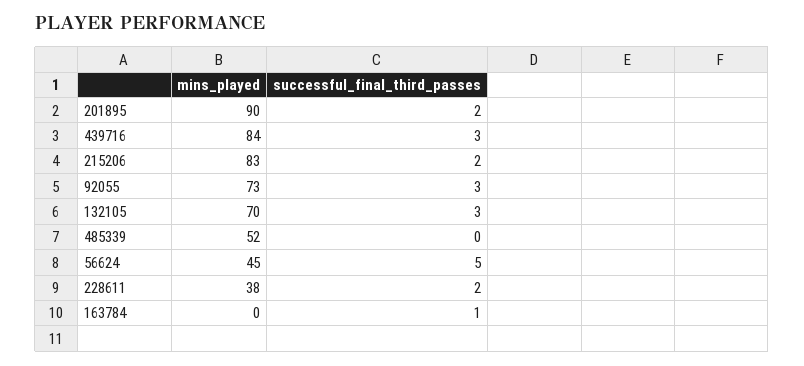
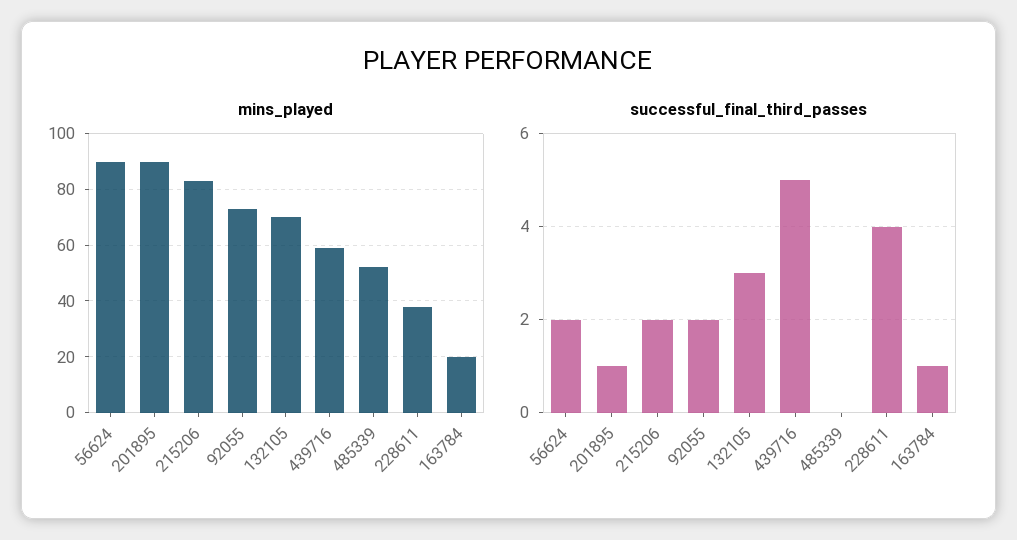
successful_final_third_passes, 201895: 2 -> 1
mins_played, 439716: 84 -> 60
successful_final_third_passes, 439716: 3 -> 5
successful_final_third_passes, 92055: 3 -> 2
mins_played, 56624: 45 -> 90
successful_final_third_passes, 56624: 5 -> 2
successful_final_third_passes, 228611: 2 -> 4
mins_played, 163784: 0 -> 20

